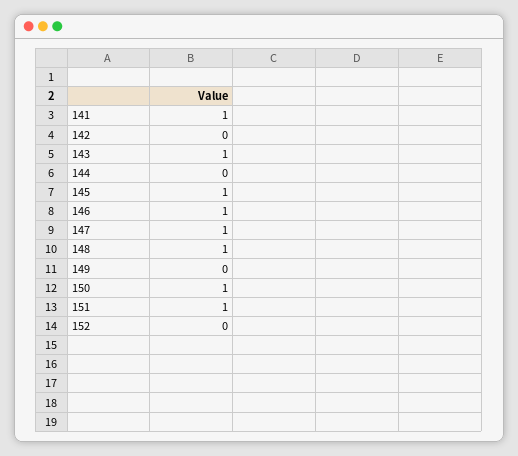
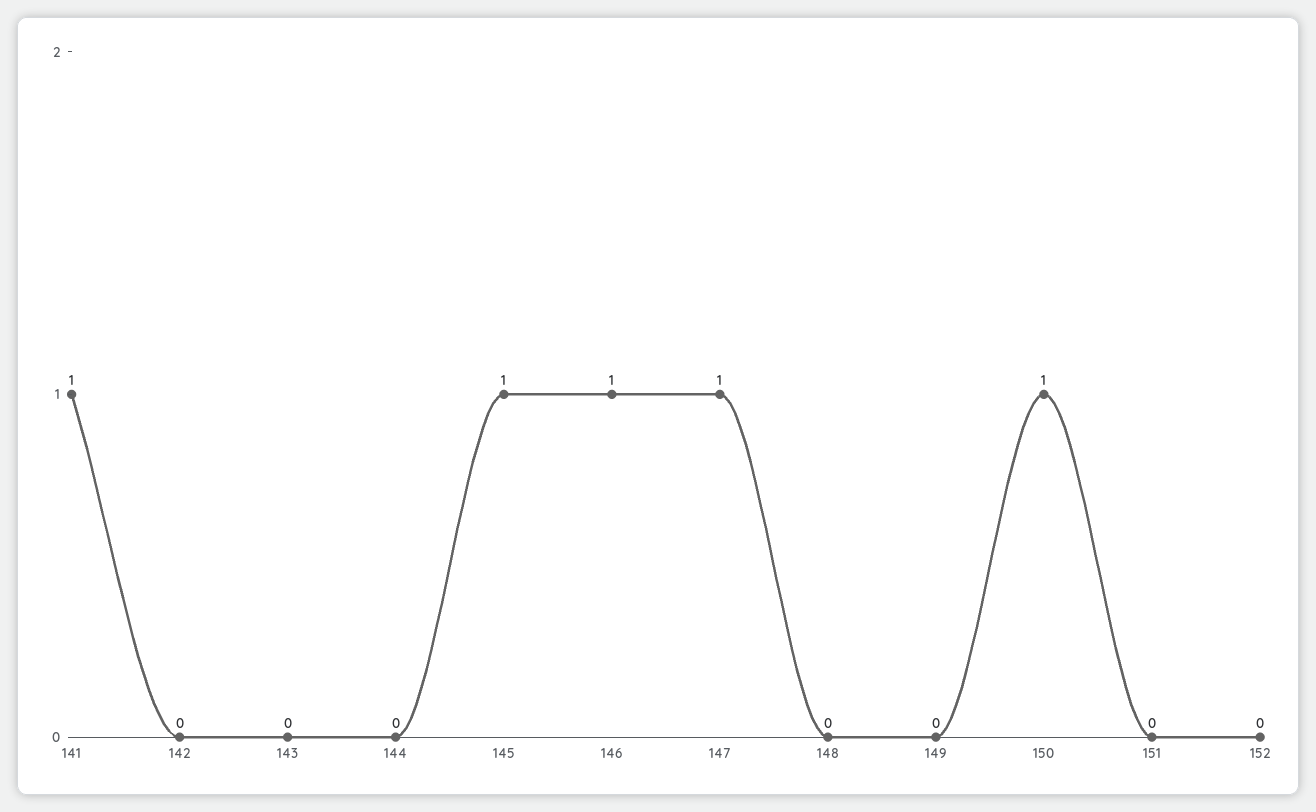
143: 1 -> 0
148: 1 -> 0
151: 1 -> 0

